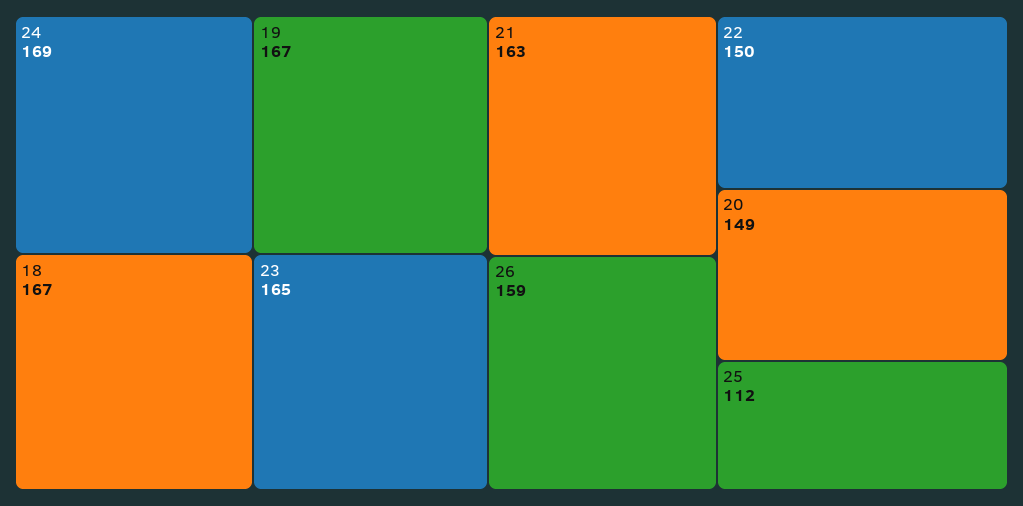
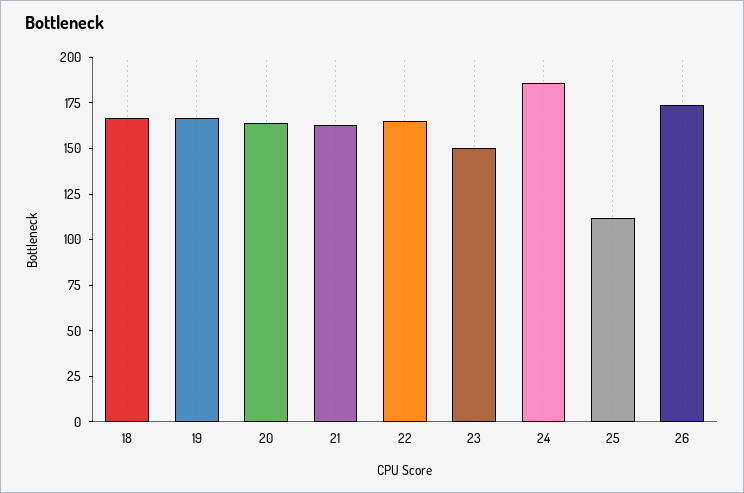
24: 169 -> 185
23: 165 -> 150
26: 159 -> 175
22: 150 -> 165
20: 149 -> 165

